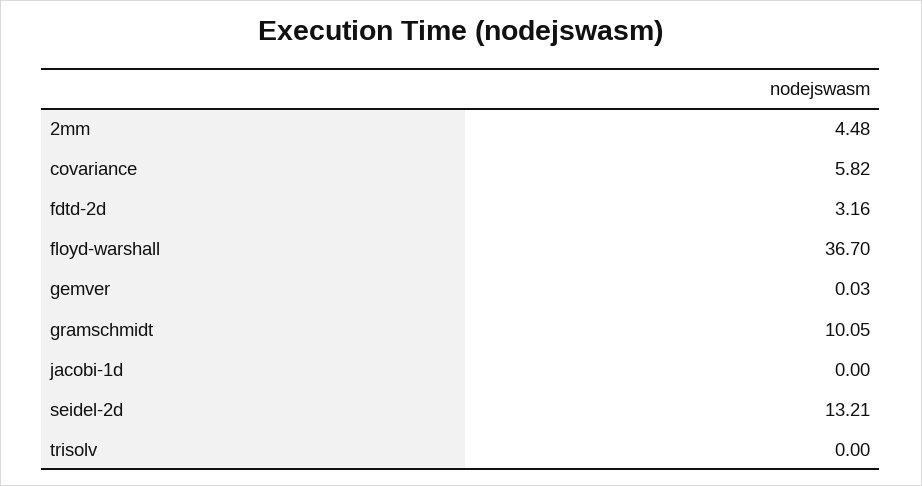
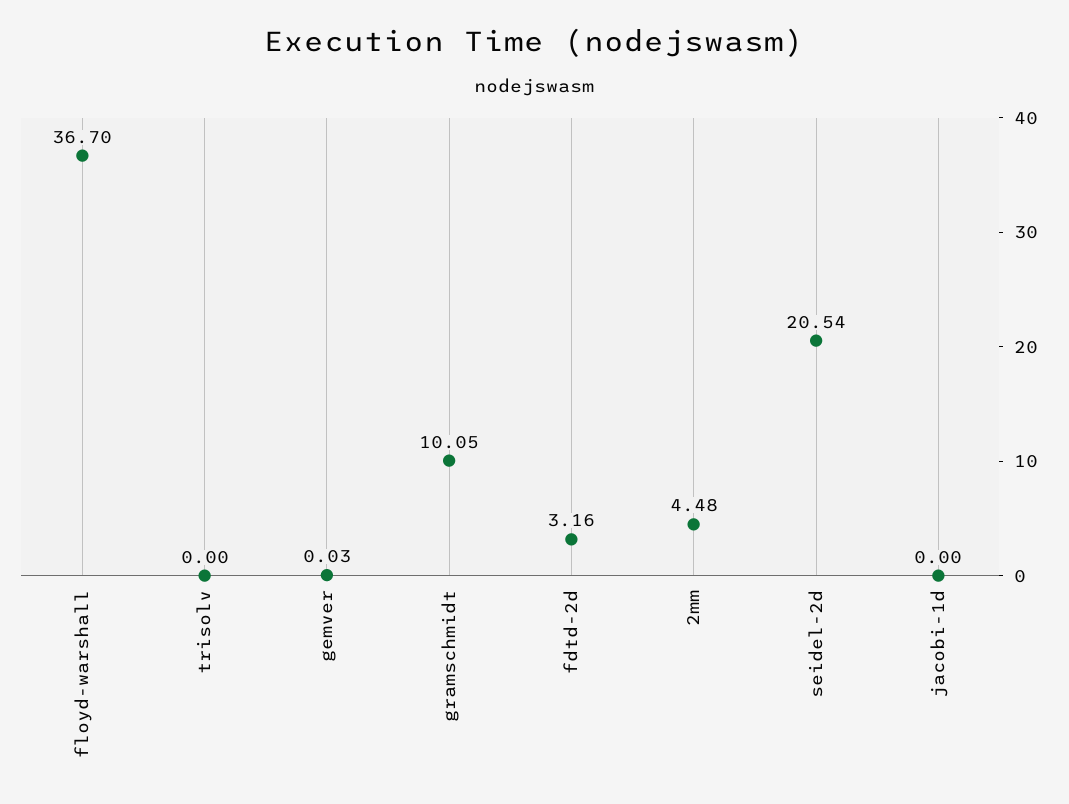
covariance: 5.82 -> none
seidel-2d: 13.21 -> 20.54

